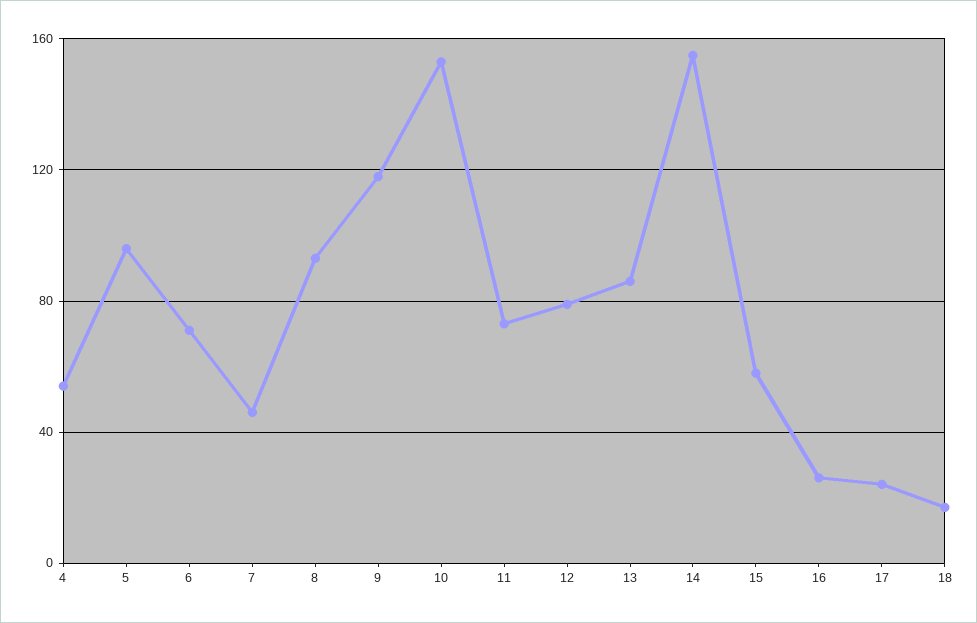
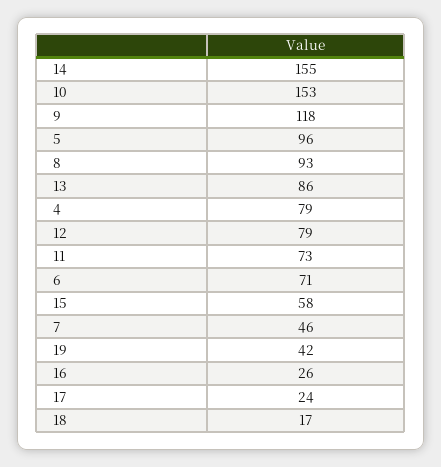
4: 55 -> 79
19: none -> 42

